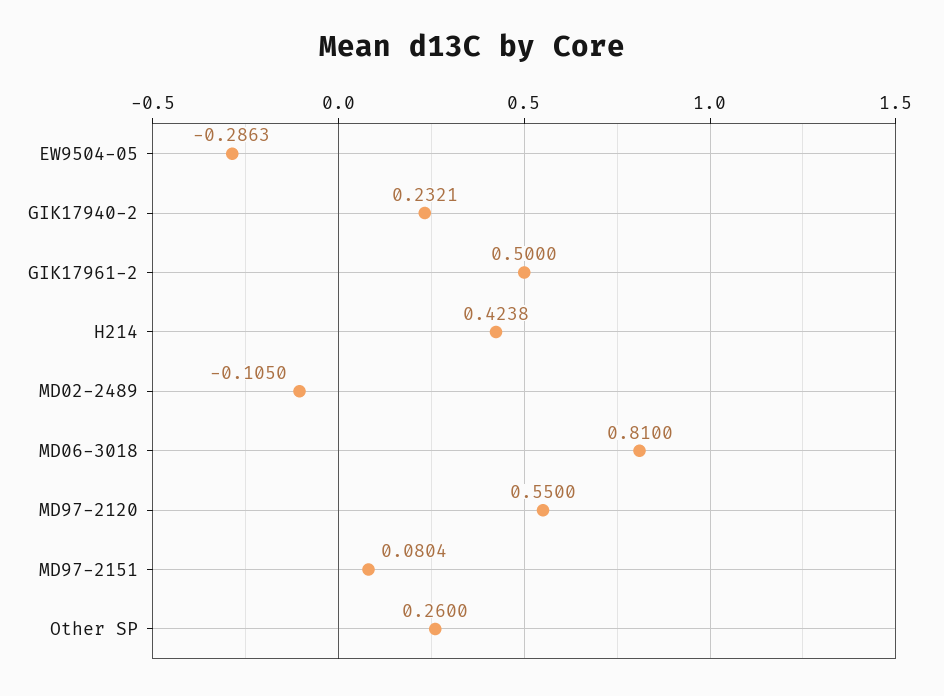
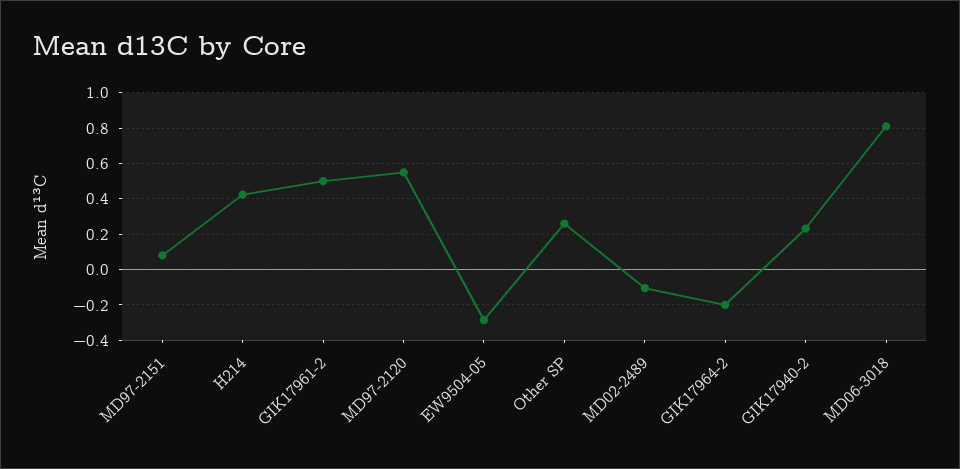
GIK17964-2: none -> -0.2

